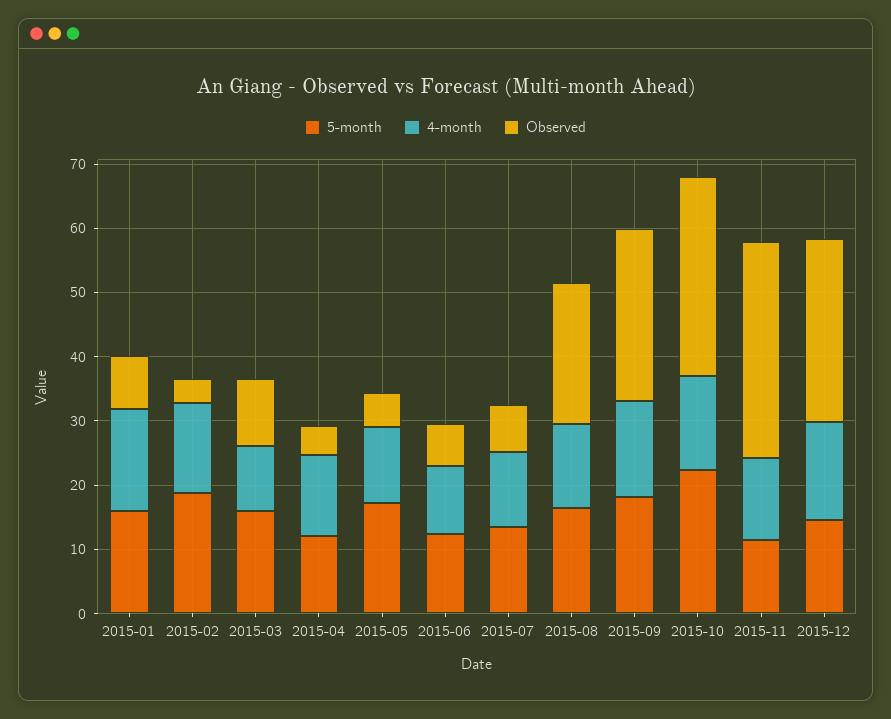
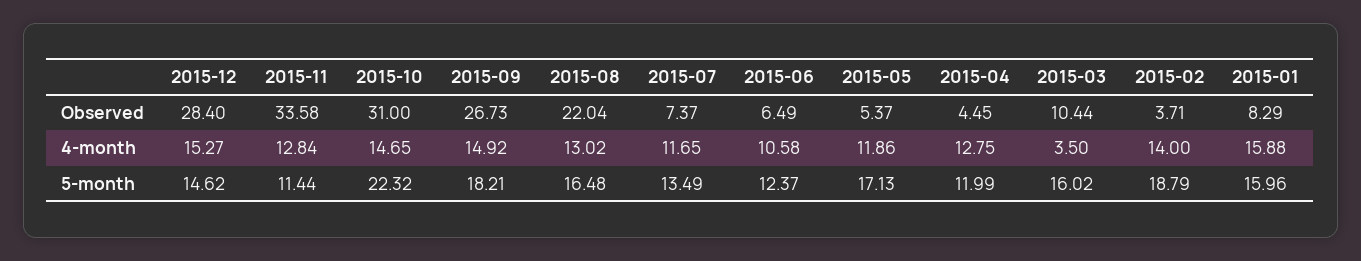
4-month, 2015-03: 10 -> 3.5

